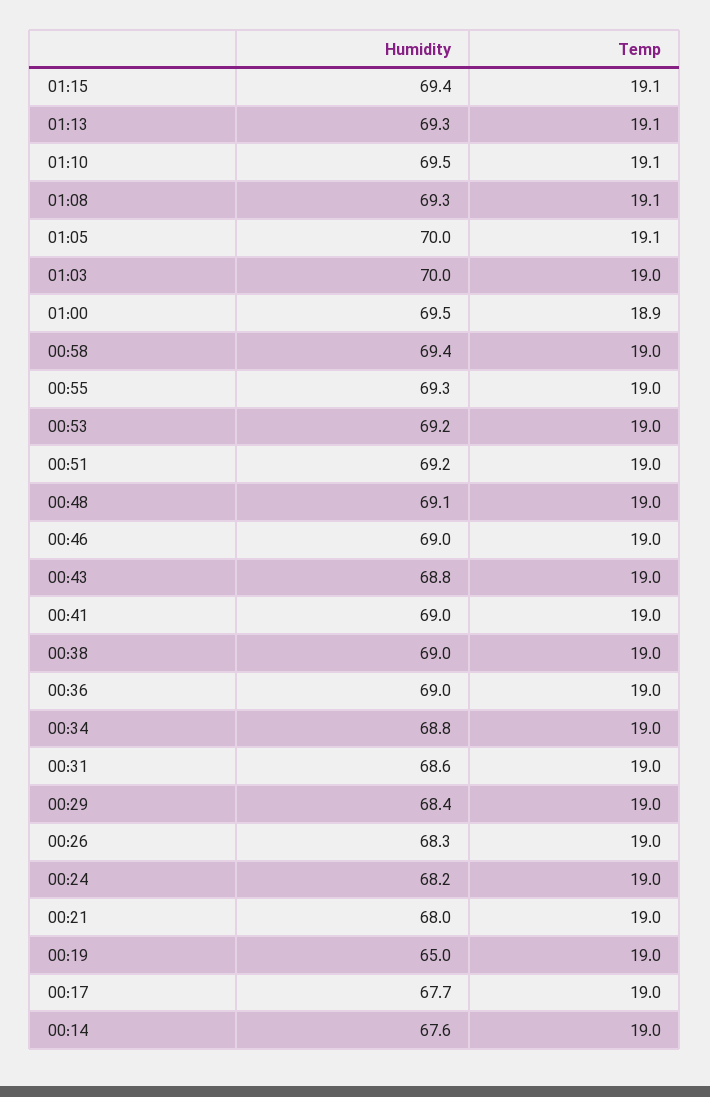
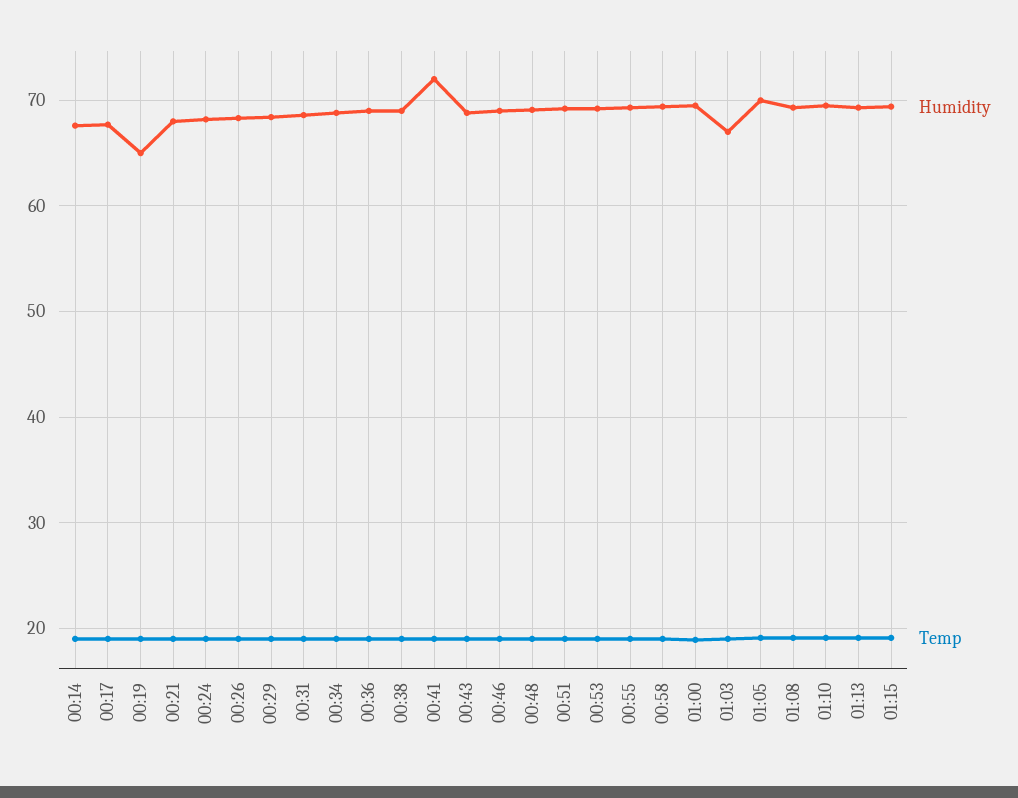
Humidity, 01:03: 70 -> 67
Humidity, 00:41: 69 -> 72

